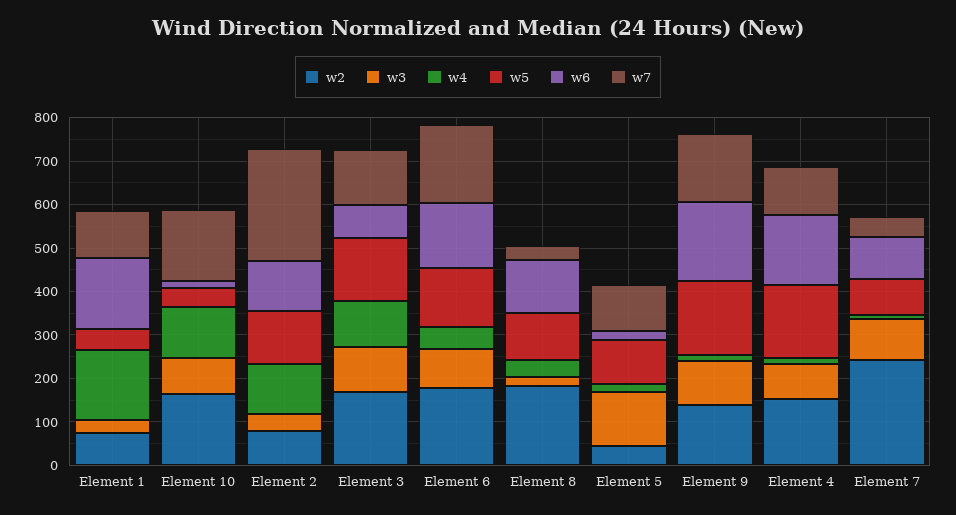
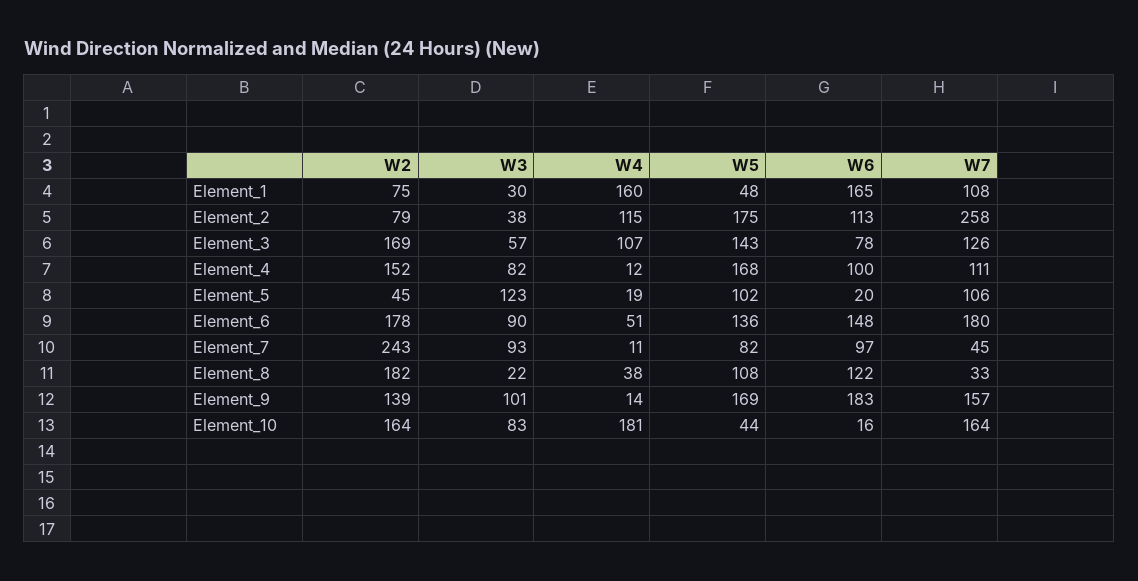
w4, Element 10: 120 -> 181
w5, Element 2: 120 -> 175
w3, Element 3: 100 -> 57
w6, Element 4: 160 -> 100

